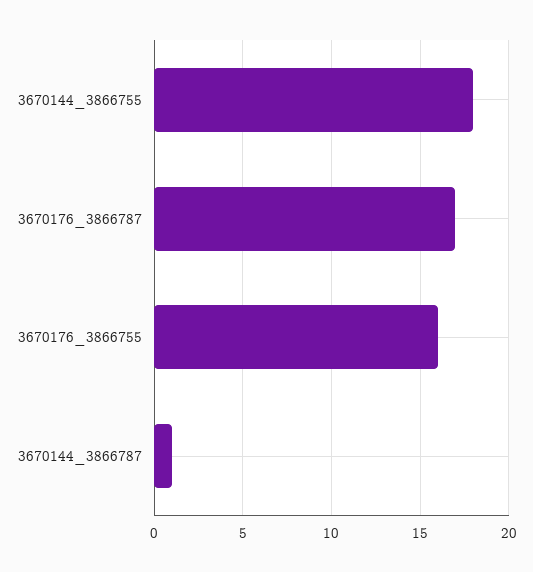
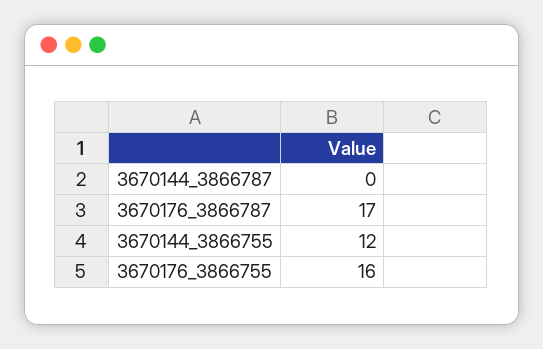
3670144_3866755: 18 -> 12
3670144_3866787: 1 -> 0

